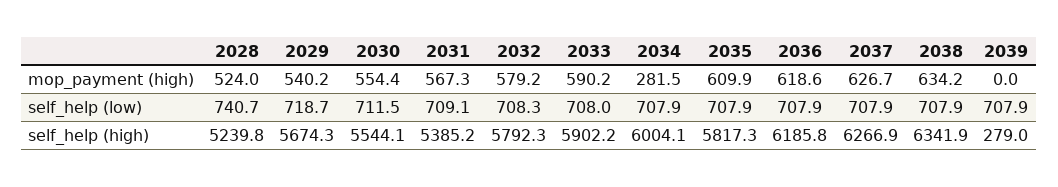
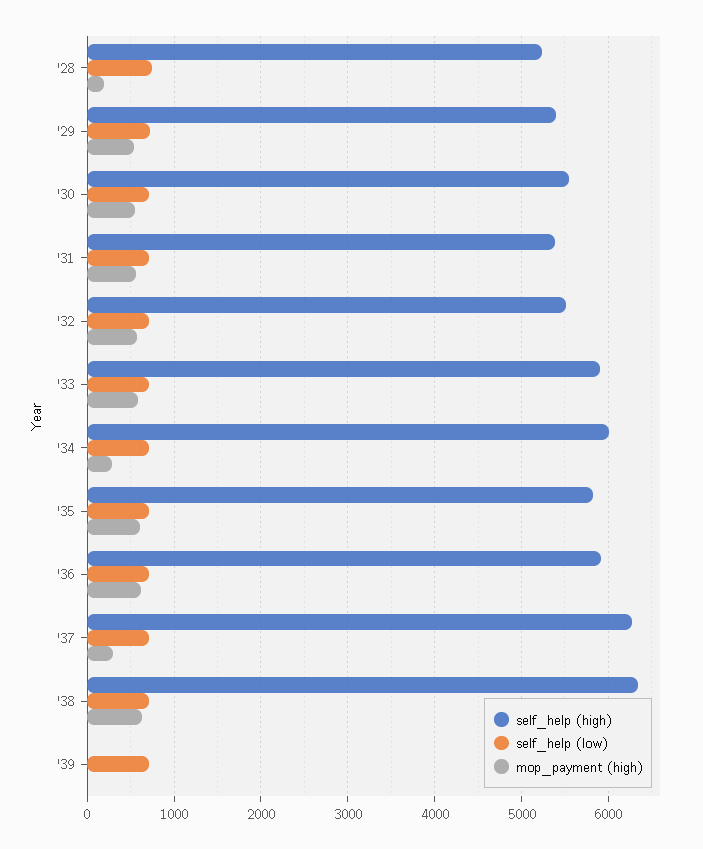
mop_payment (high), 2028: 524 -> 200
mop_payment (high), 2037: 626.7 -> 300
self_help (high), 2029: 5674.3 -> 5400
self_help (high), 2032: 5792.3 -> 5500
self_help (high), 2036: 6185.8 -> 5900
self_help (high), 2039: 279 -> 0

